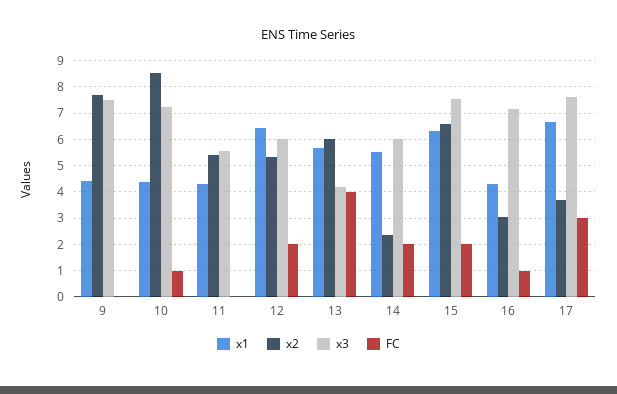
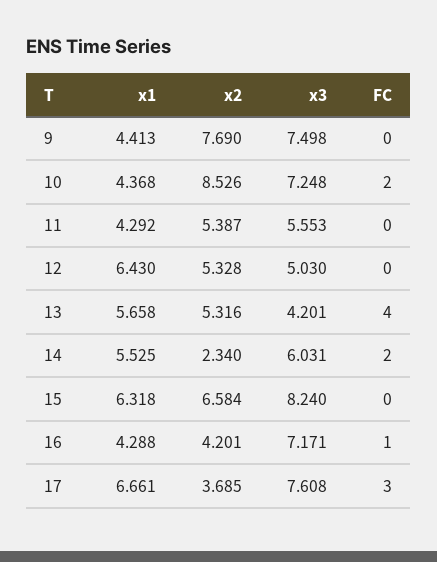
FC, 10: 1 -> 2
x3, 12: 6 -> 5.03
FC, 12: 2 -> 0
x2, 13: 6 -> 5.316
x3, 15: 7.5 -> 8.24
FC, 15: 2 -> 0
x2, 16: 3 -> 4.201

